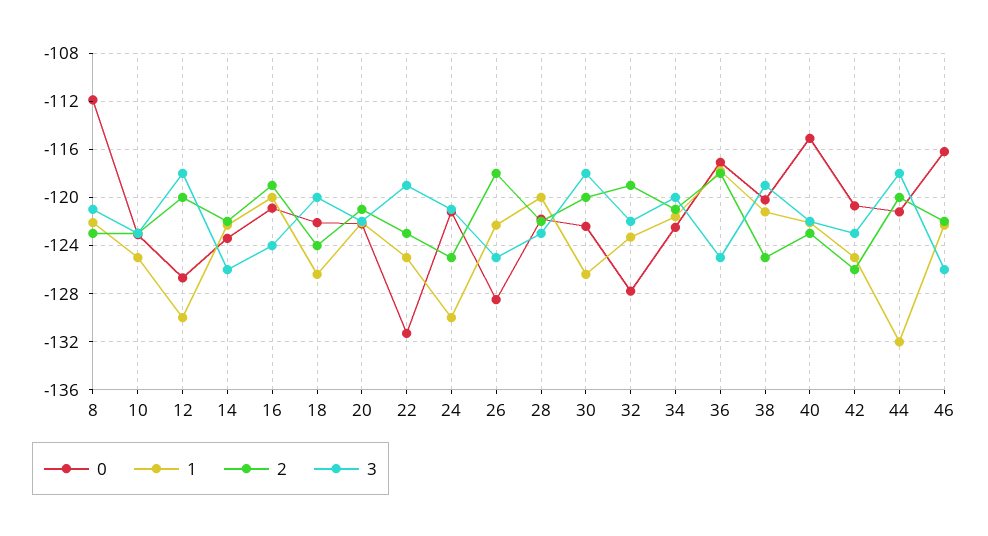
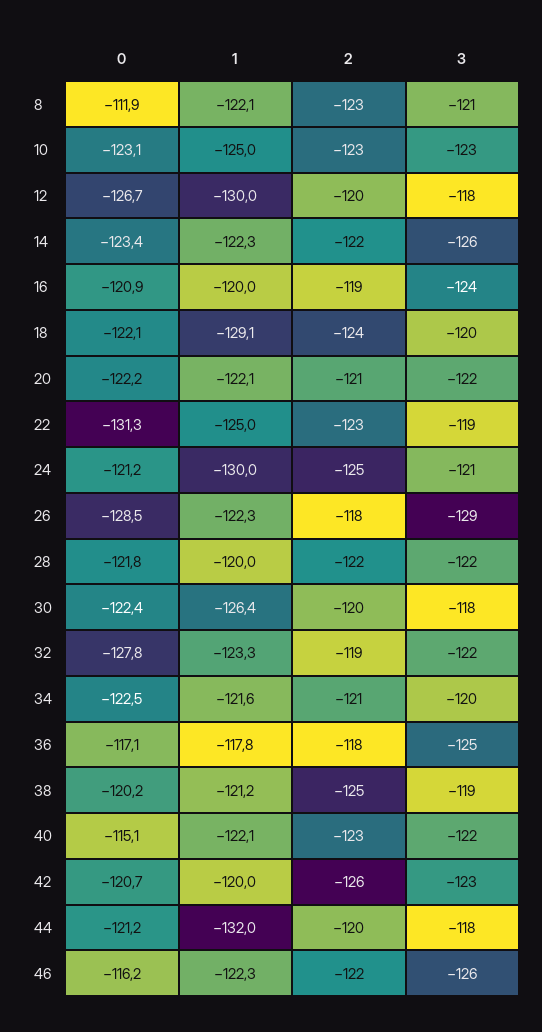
1, 18: -126.5 -> -129.1
3, 26: -125 -> -129
3, 28: -123 -> -122
1, 42: -125 -> -120

